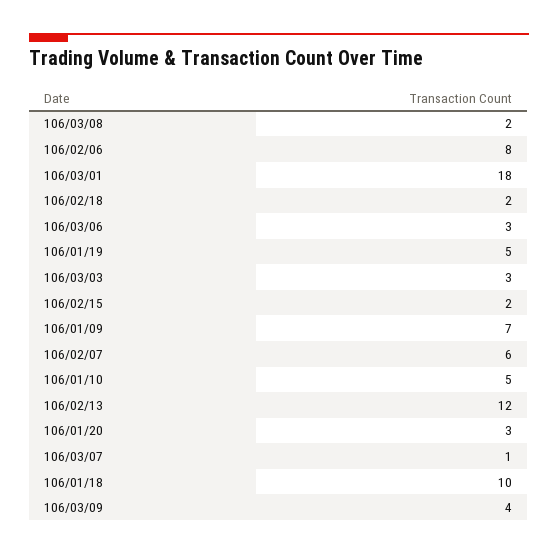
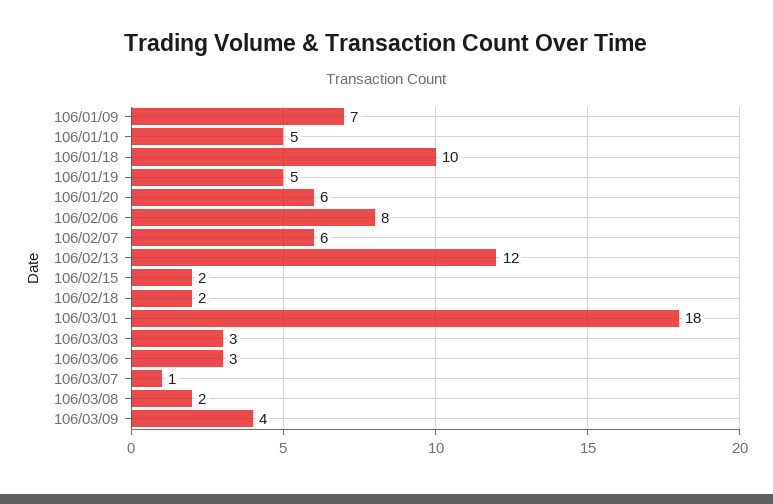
106/01/20: 3 -> 6

